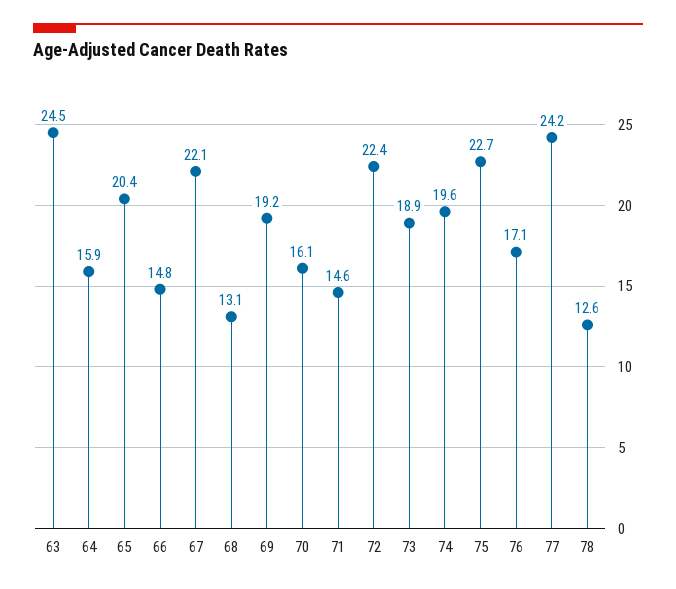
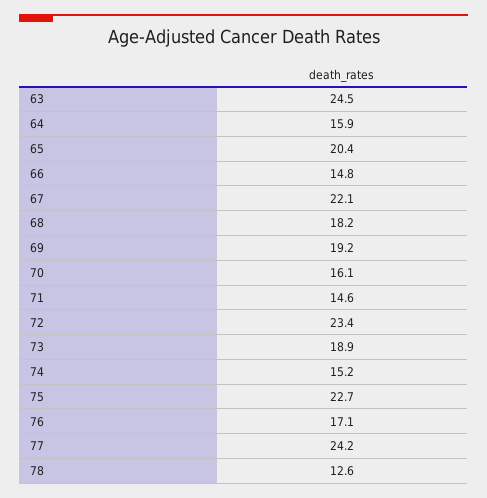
68: 13.1 -> 18.2
72: 22.4 -> 23.4
74: 19.6 -> 15.2

